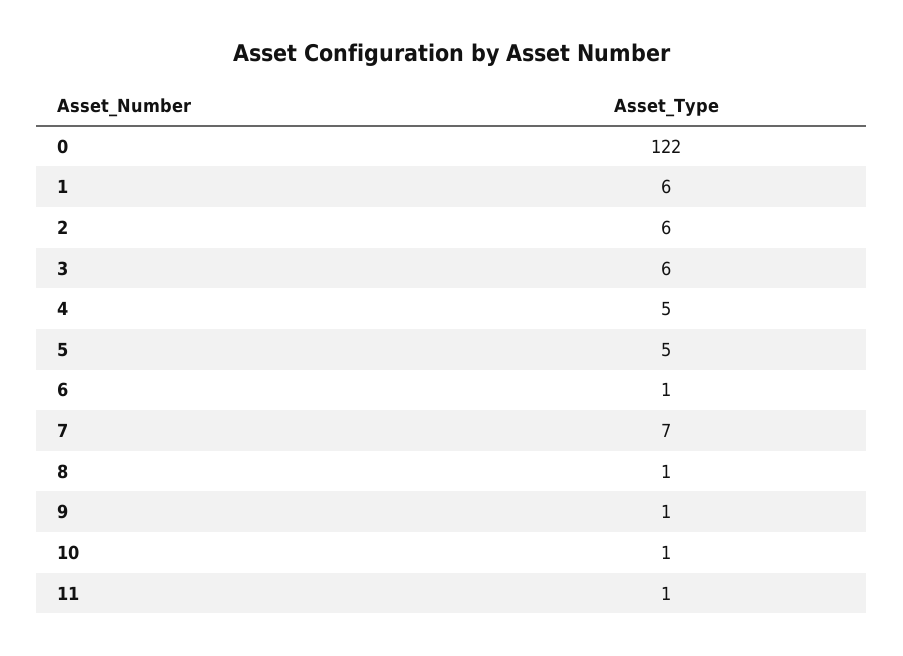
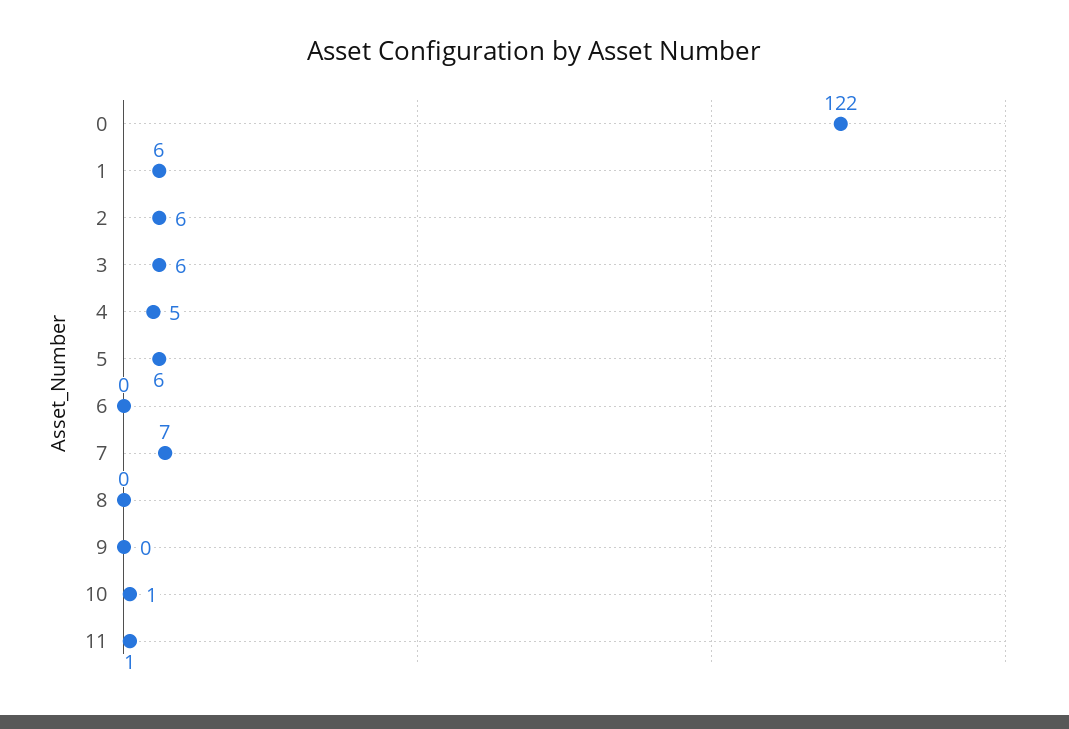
5: 5 -> 6
6: 1 -> 0
8: 1 -> 0
9: 1 -> 0

